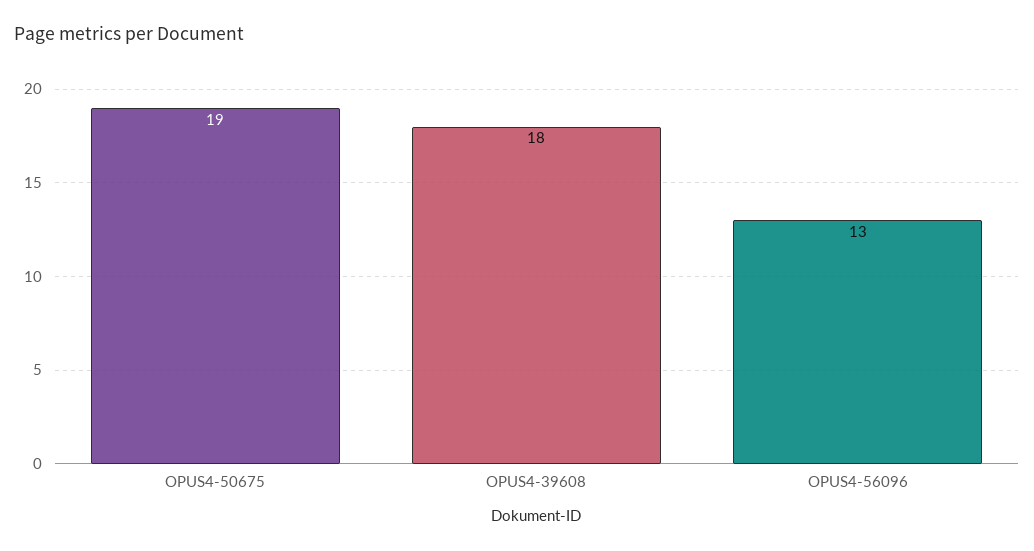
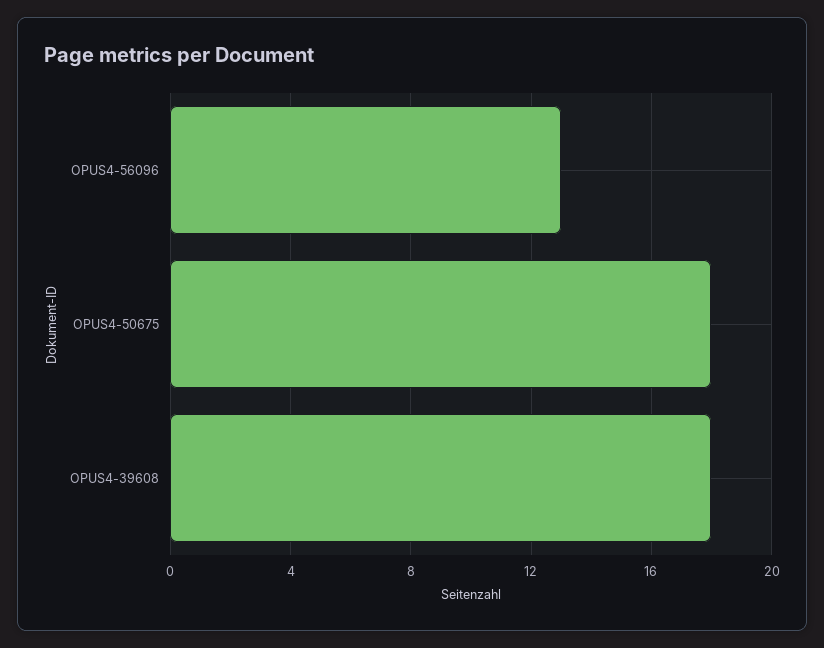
OPUS4-50675: 19 -> 18

